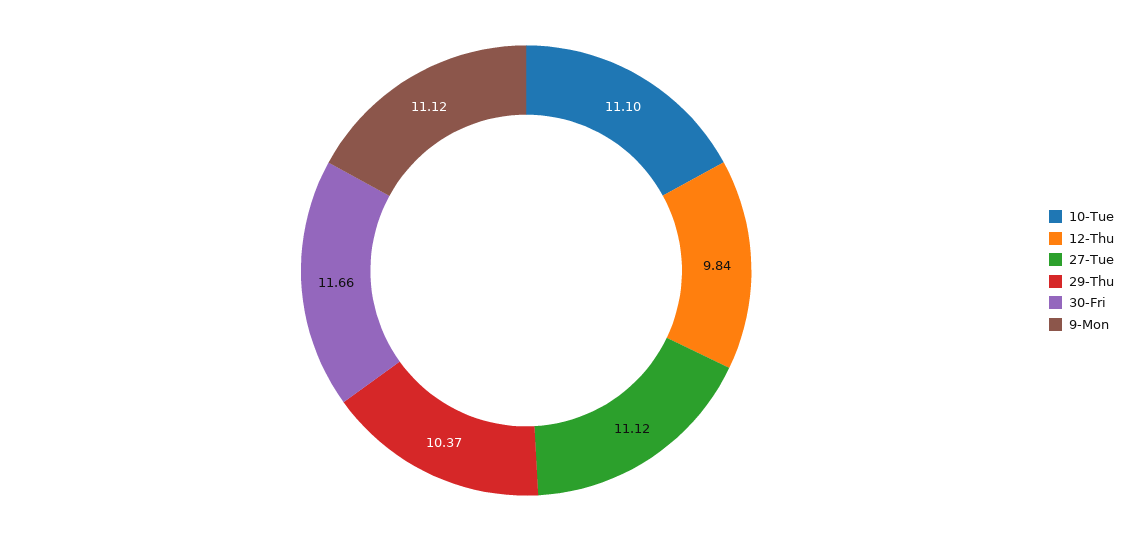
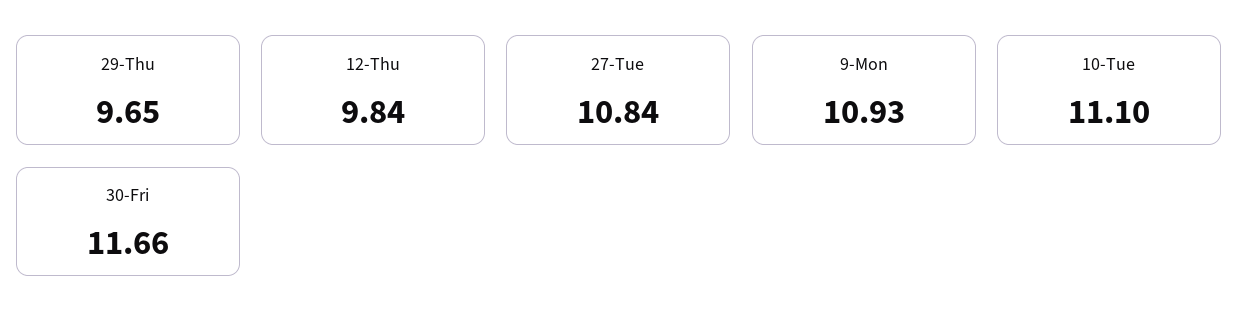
27-Tue: 11.12 -> 10.84
29-Thu: 10.37 -> 9.65
9-Mon: 11.12 -> 10.93

